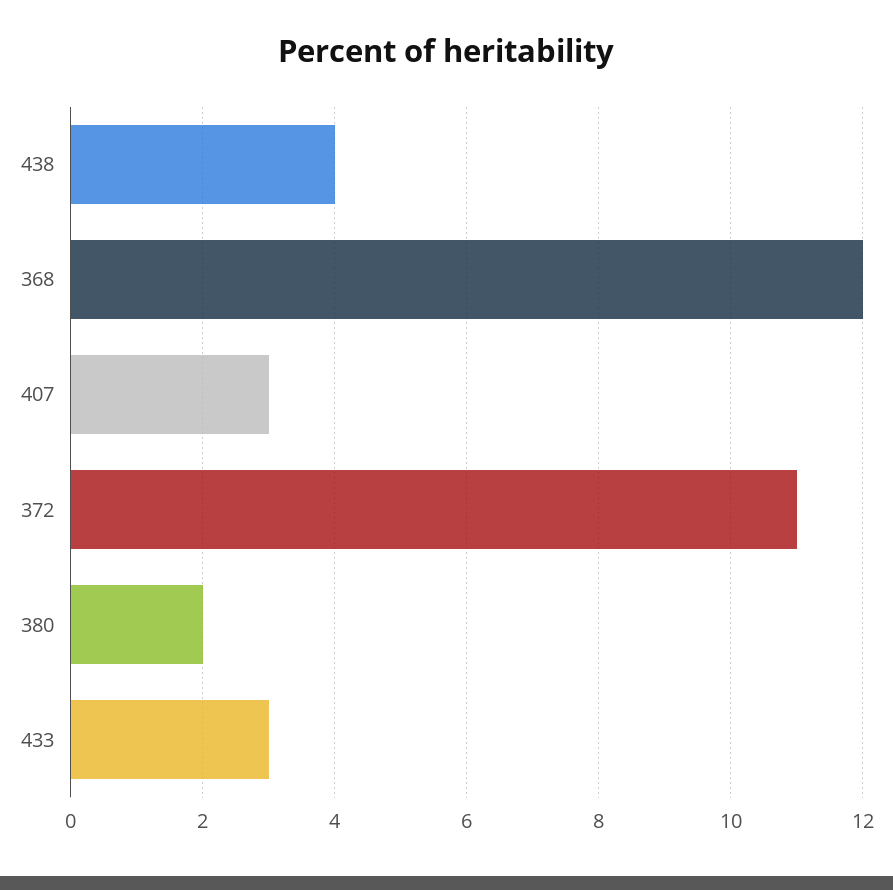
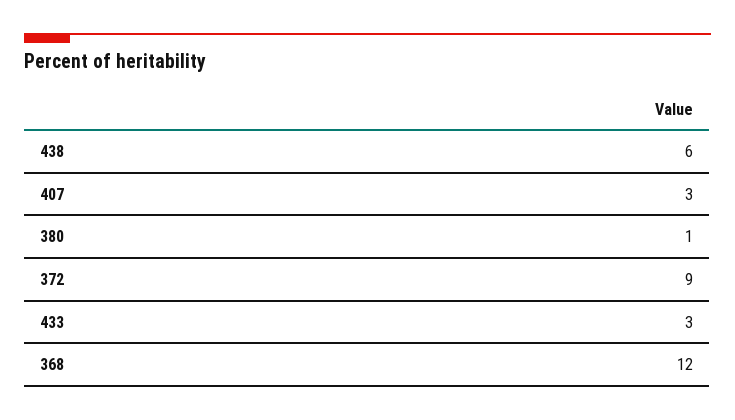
438: 4 -> 6
372: 11 -> 9
380: 2 -> 1

